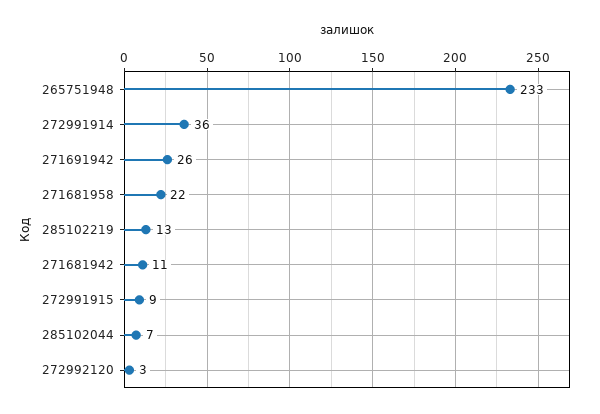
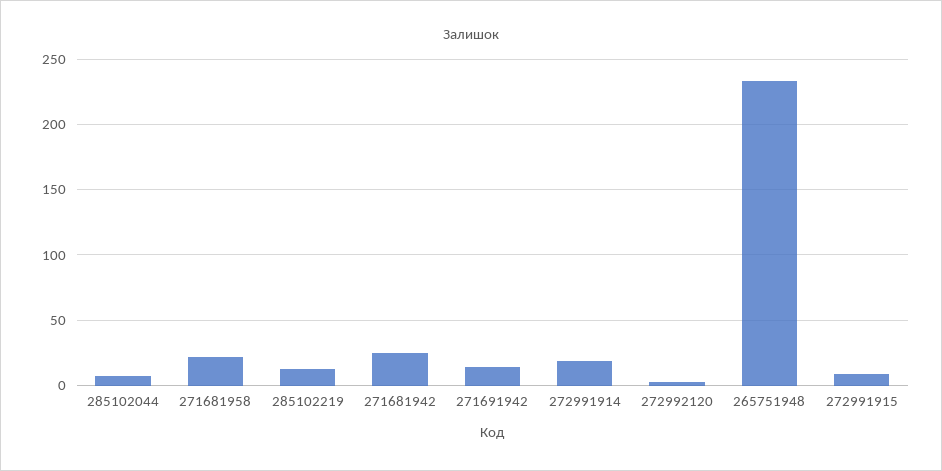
272991914: 36 -> 20
271691942: 26 -> 15
271681942: 11 -> 25

